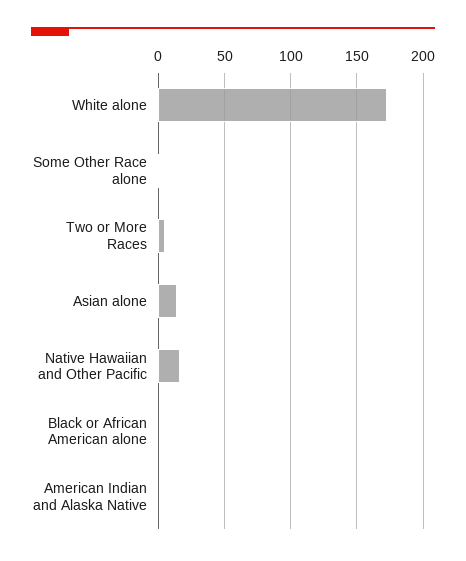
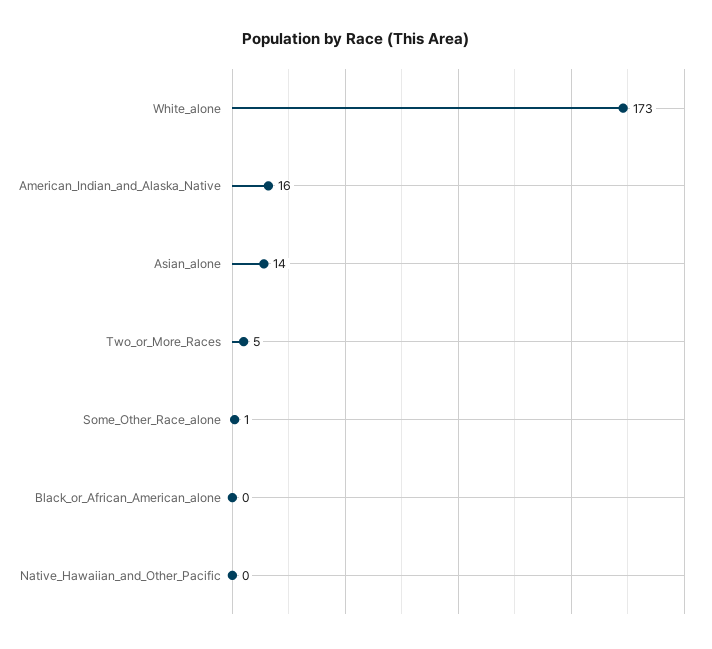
Native Hawaiian and Other Pacific: 15 -> 0
American Indian and Alaska Native: 0 -> 16

